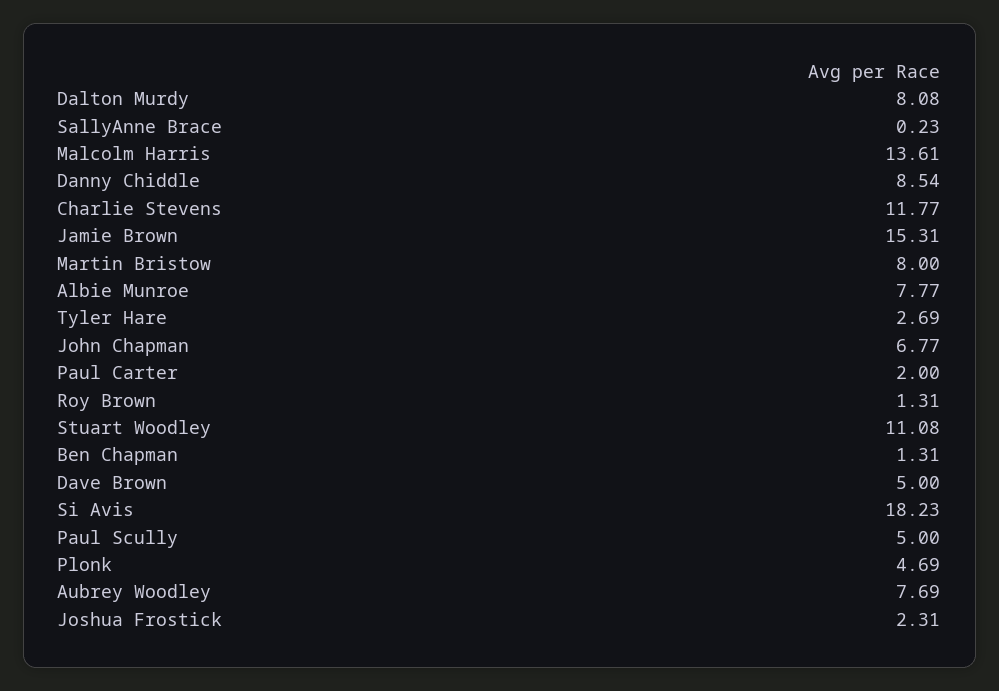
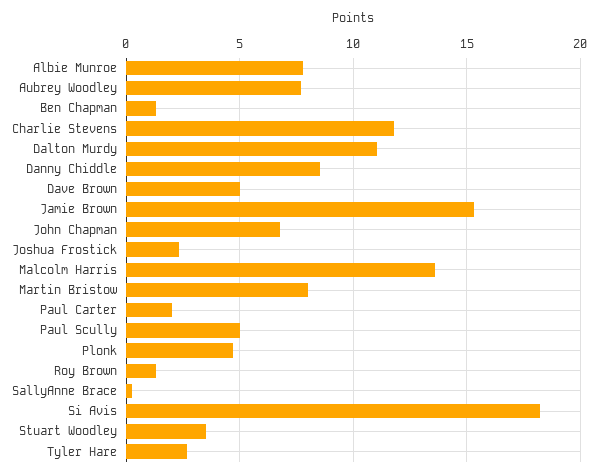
Dalton Murdy: 8.08 -> 11
Stuart Woodley: 11.08 -> 3.5

